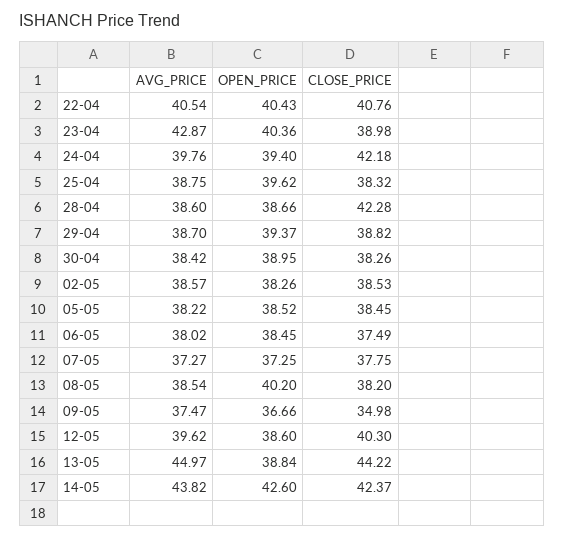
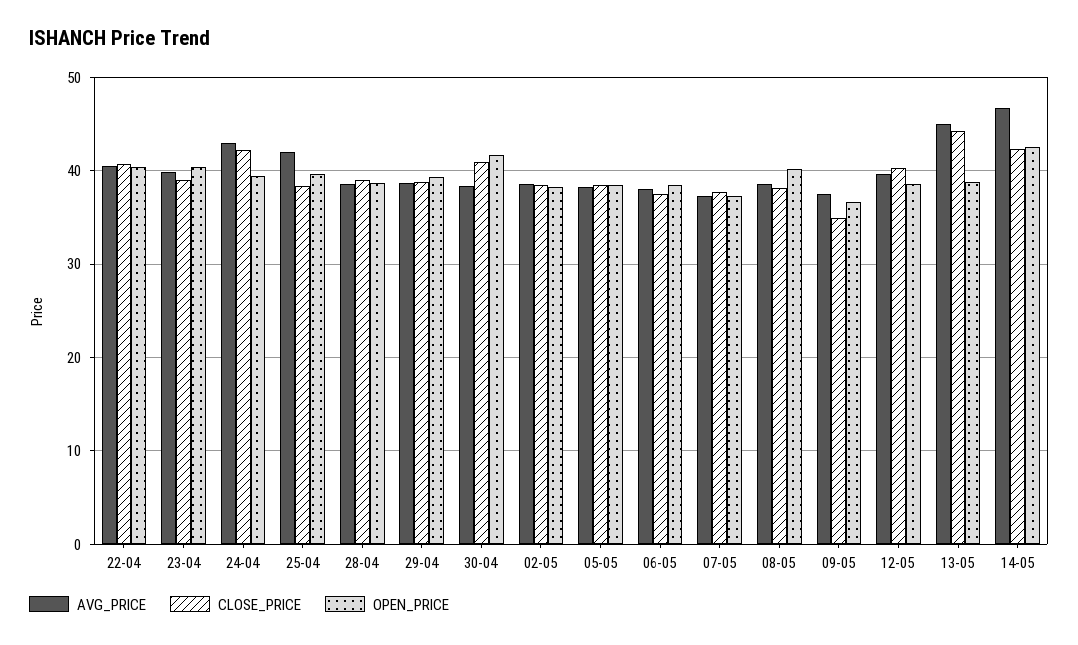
AVG_PRICE, 23-04: 42.87 -> 40
AVG_PRICE, 24-04: 39.76 -> 43
AVG_PRICE, 25-04: 38.75 -> 42
CLOSE_PRICE, 28-04: 42.28 -> 39
OPEN_PRICE, 30-04: 38.95 -> 42
CLOSE_PRICE, 30-04: 38.26 -> 41
AVG_PRICE, 14-05: 43.82 -> 47

